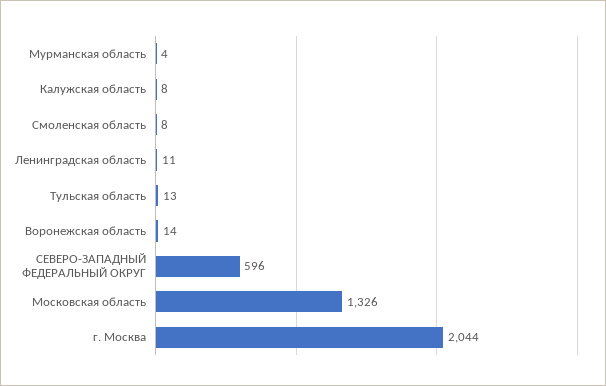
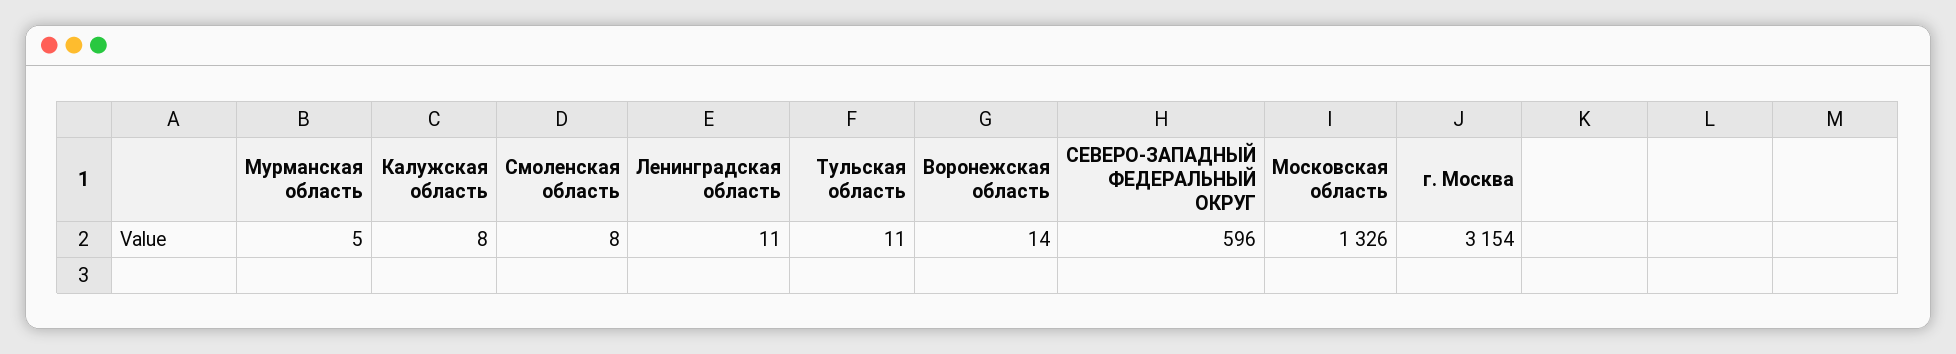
Мурманская область: 4 -> 5
Тульская область: 13 -> 11
г. Москва: 2044 -> 3154

